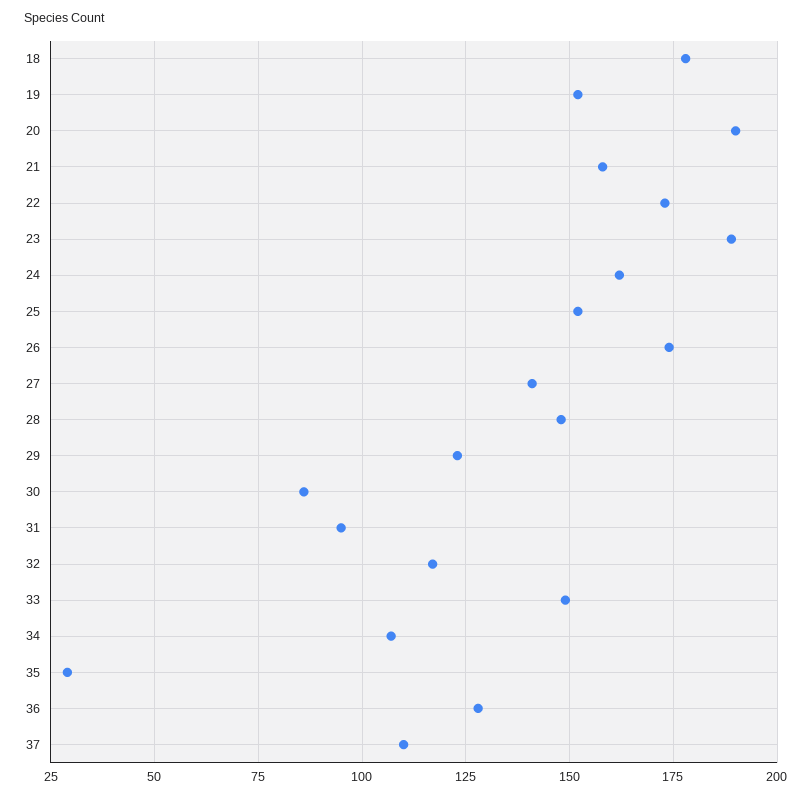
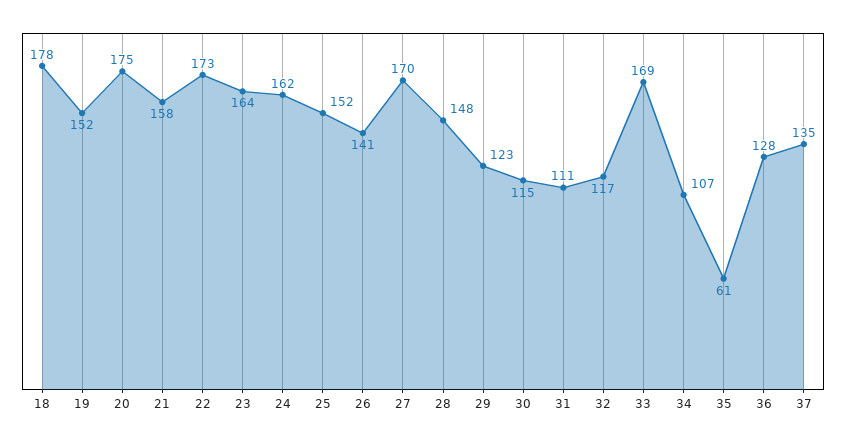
20: 190 -> 175
23: 190 -> 164
26: 175 -> 141
27: 140 -> 170
30: 85 -> 115
31: 95 -> 111
33: 150 -> 169
35: 30 -> 61
37: 110 -> 135

